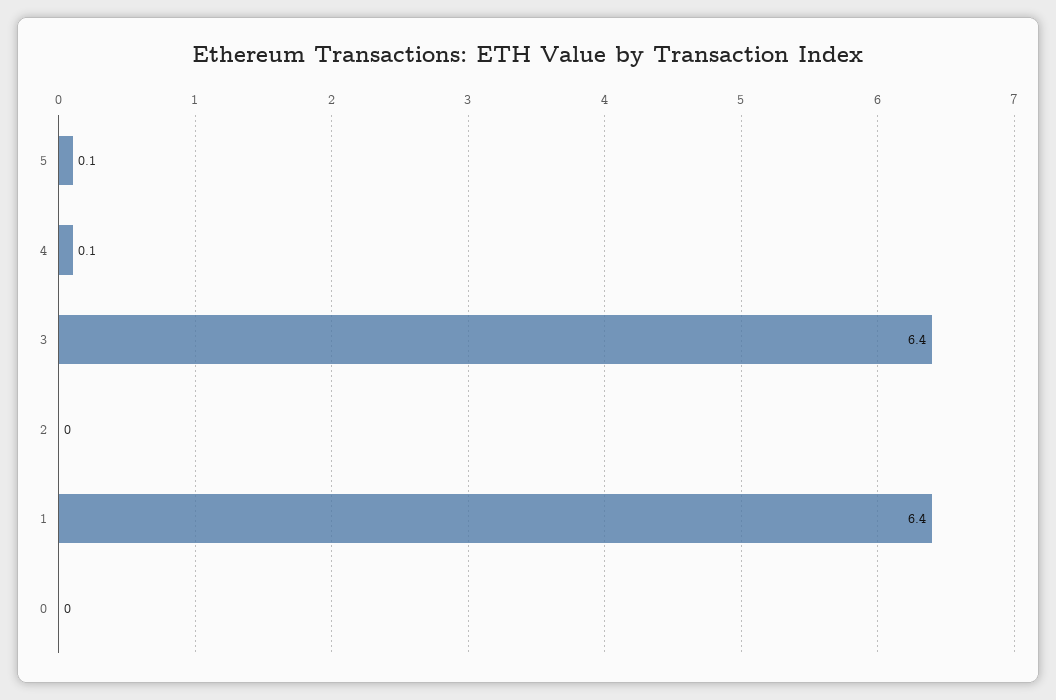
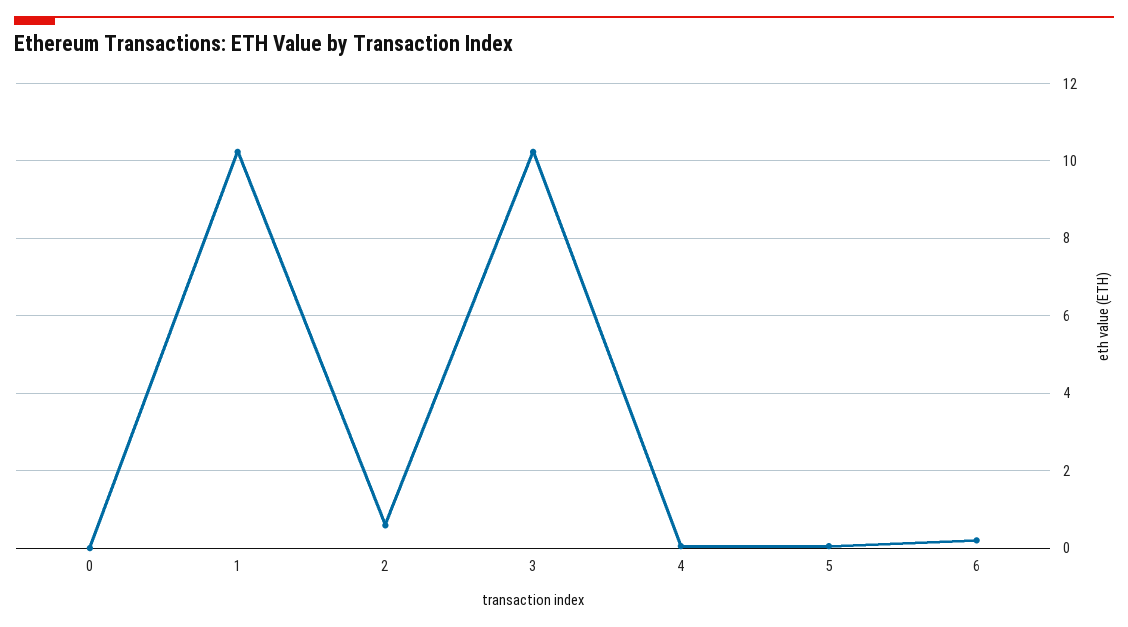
3: 6.4 -> 10.2
2: 0 -> 0.6
1: 6.4 -> 10.2
6: none -> 0.2

